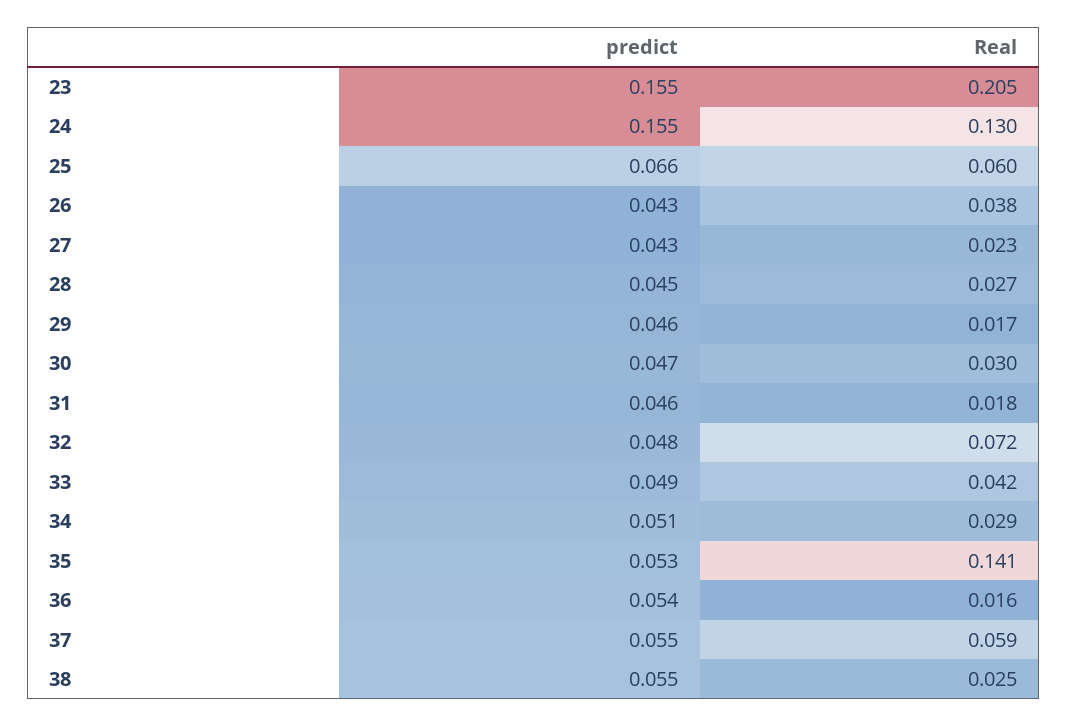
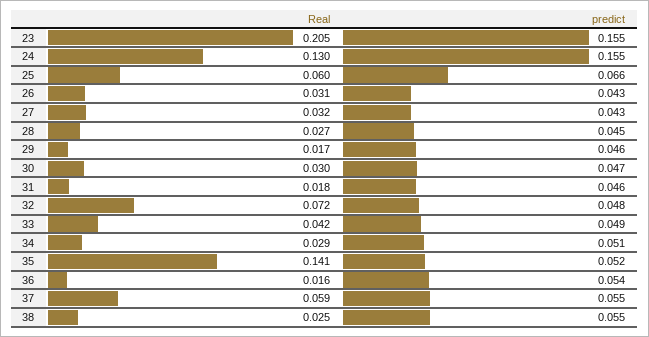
Real, 26: 0.038 -> 0.031
Real, 27: 0.023 -> 0.032
predict, 35: 0.053 -> 0.052

